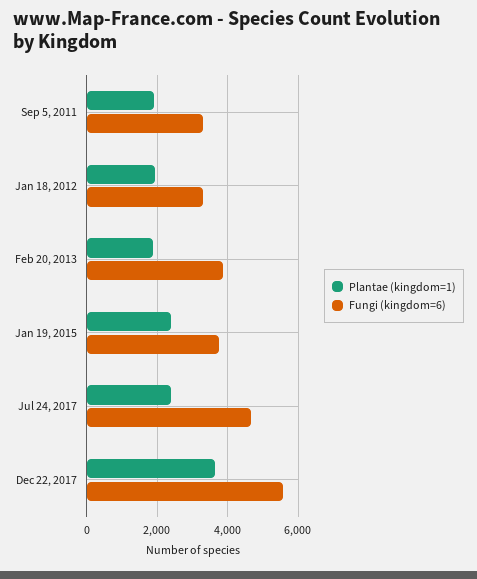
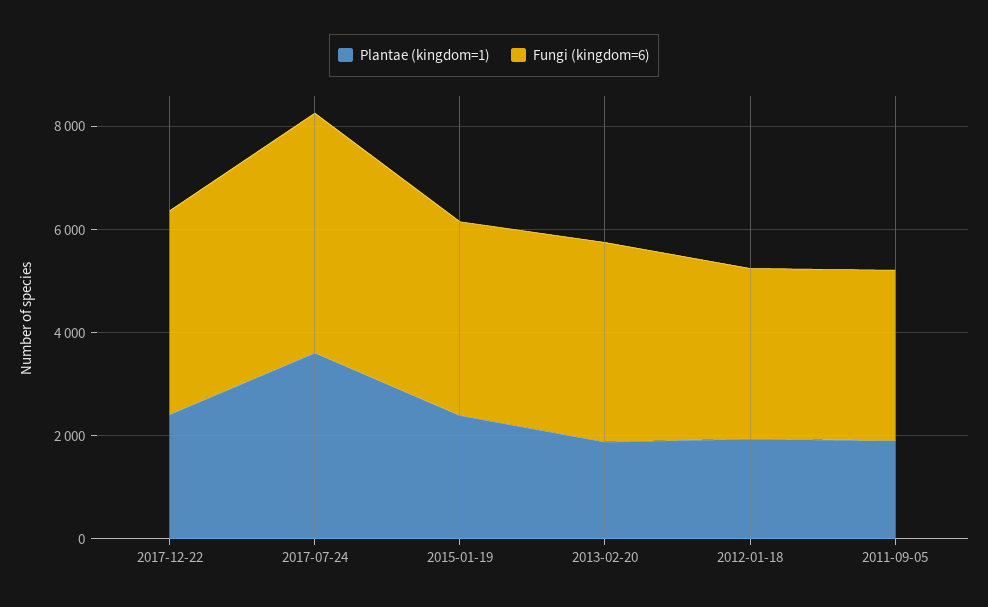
Plantae (kingdom=1), Jul 24, 2017: 2400 -> 3500
Plantae (kingdom=1), Dec 22, 2017: 3600 -> 2500
Fungi (kingdom=6), Dec 22, 2017: 5600 -> 4000

